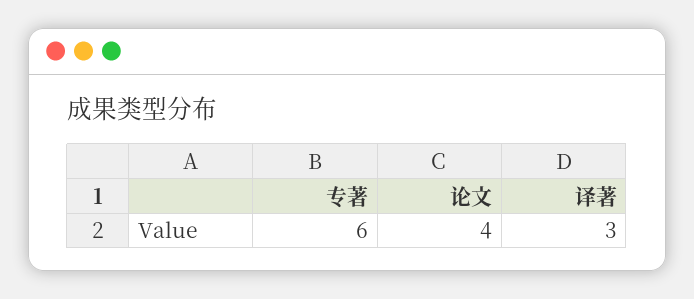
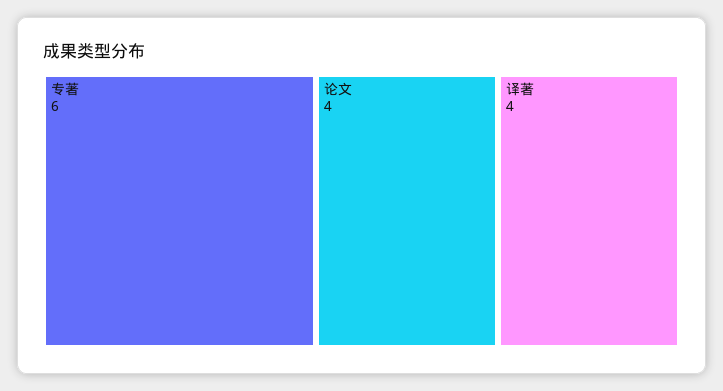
译著: 3 -> 4

